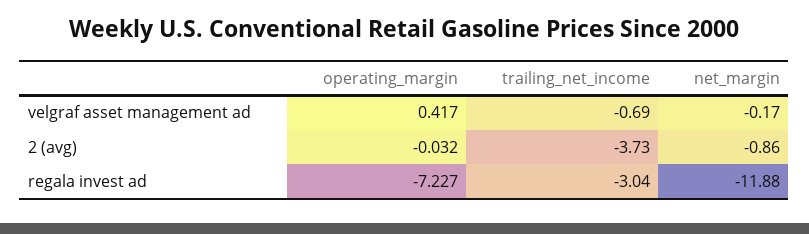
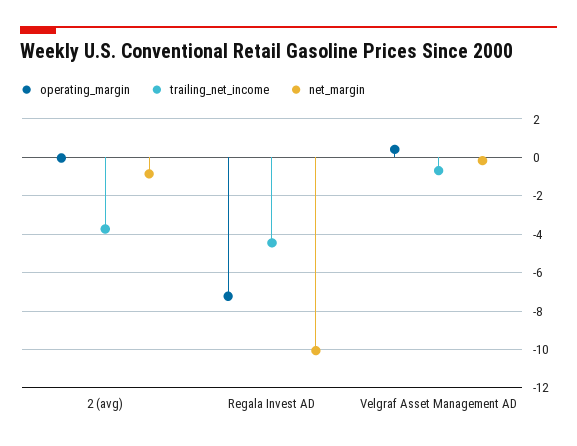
trailing_net_income, regala invest ad: -3.04 -> -4.5
net_margin, regala invest ad: -11.88 -> -10

